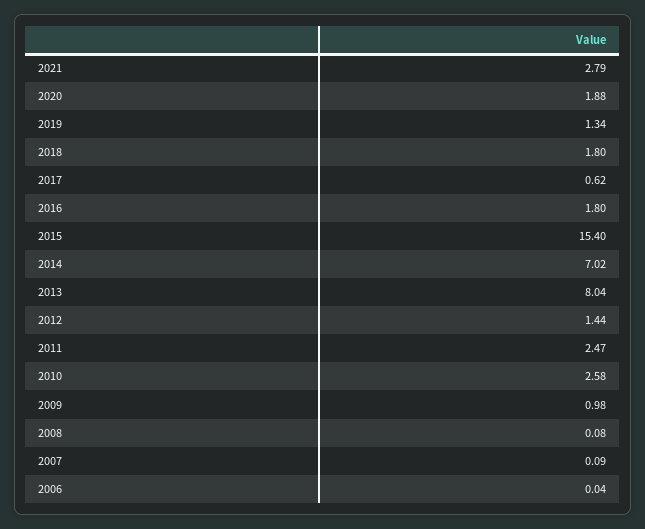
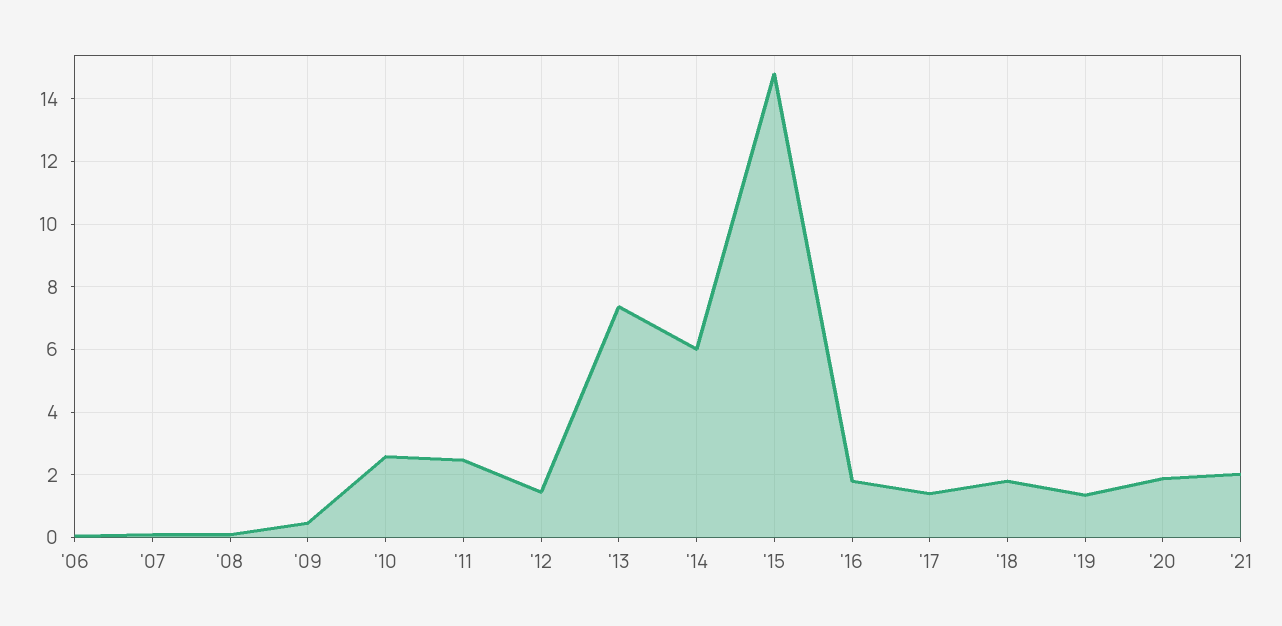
2021: 2.79 -> 2
2017: 0.62 -> 1.4
2015: 15.4 -> 14.8
2014: 7.02 -> 6
2013: 8.04 -> 7.4
2009: 0.98 -> 0.4

